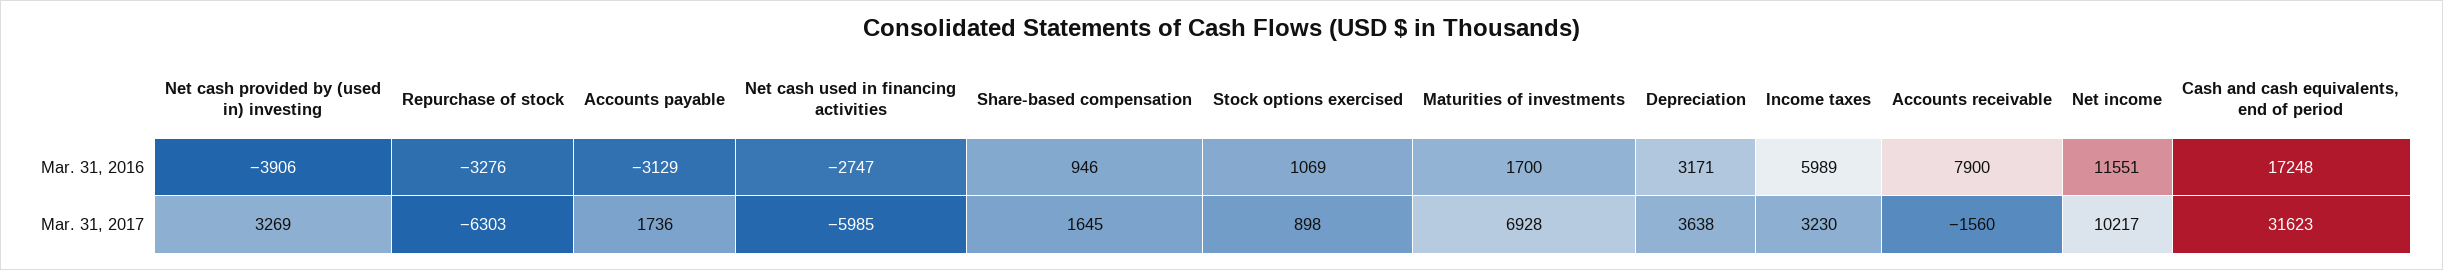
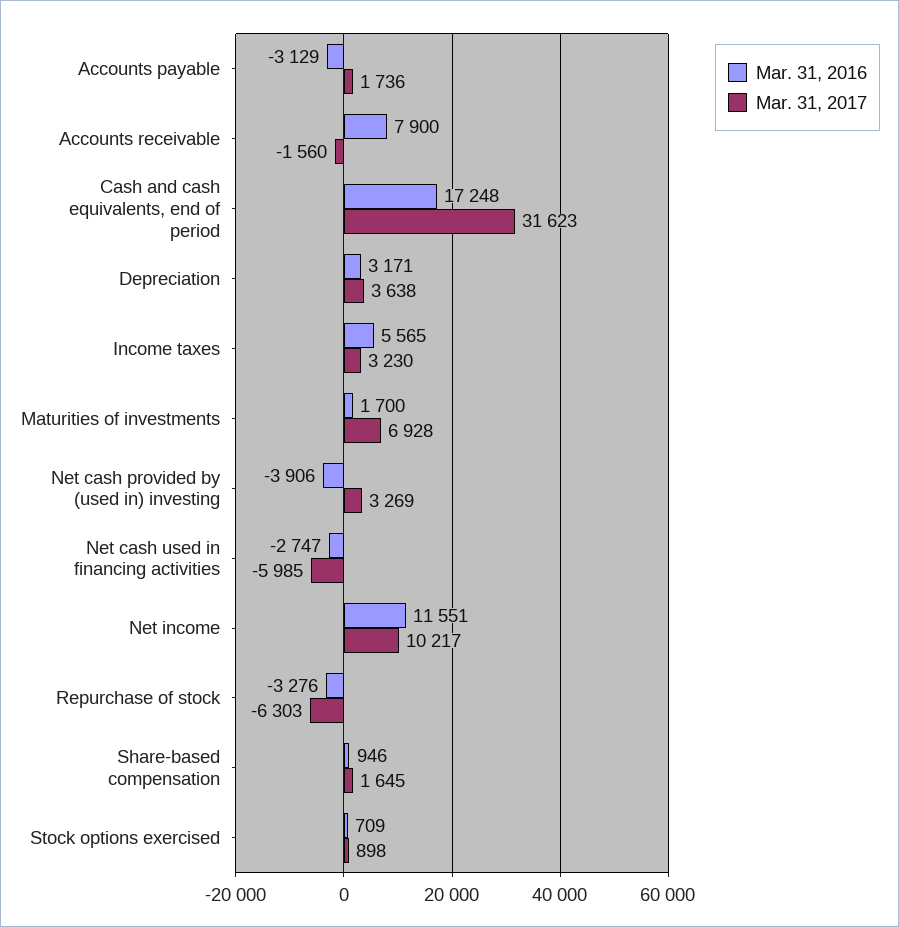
Mar. 31, 2016, Stock options exercised: 1069 -> 709
Mar. 31, 2016, Income taxes: 5989 -> 5565

